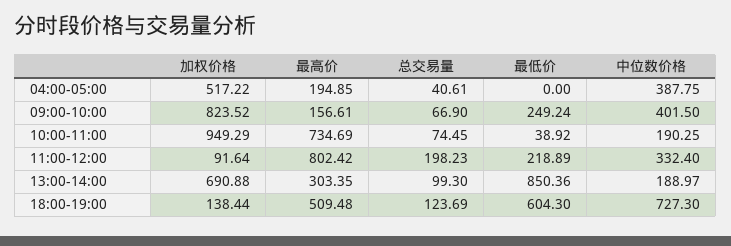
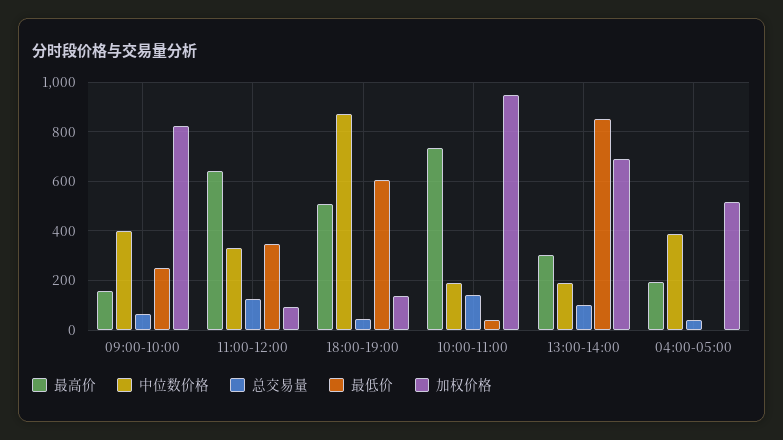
总交易量, 10:00-11:00: 74.45 -> 150
最高价, 11:00-12:00: 802.42 -> 650
总交易量, 11:00-12:00: 198.23 -> 125
最低价, 11:00-12:00: 218.89 -> 350
总交易量, 18:00-19:00: 123.69 -> 50
中位数价格, 18:00-19:00: 727.3 -> 875

